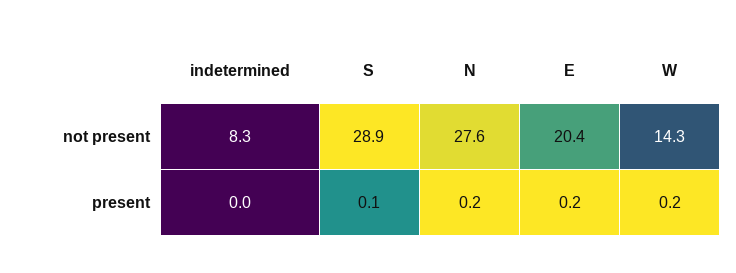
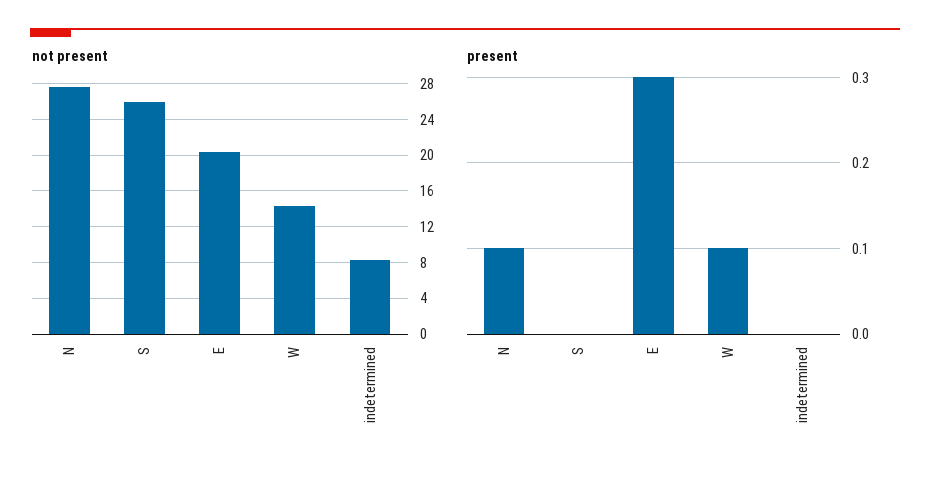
not present, S: 28.9 -> 26
present, S: 0.1 -> 0
present, N: 0.2 -> 0.1
present, E: 0.2 -> 0.3
present, W: 0.2 -> 0.1

